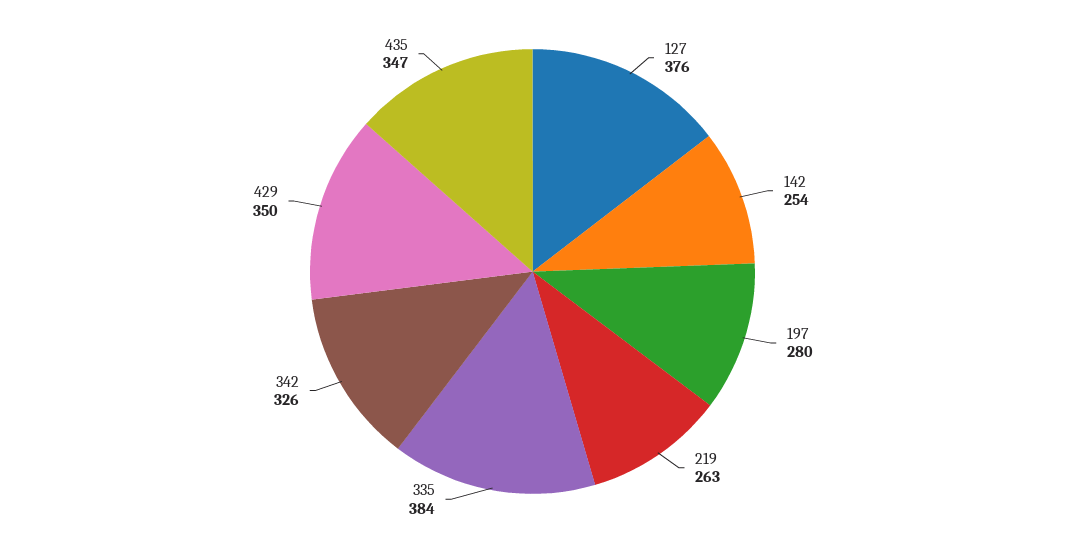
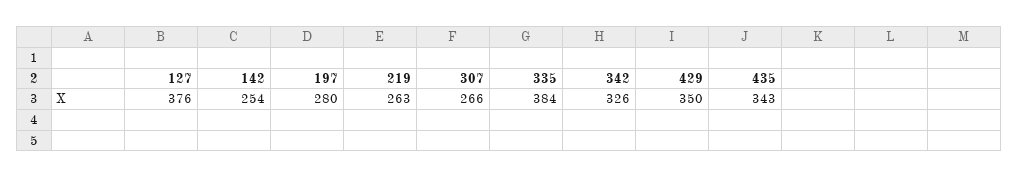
435: 347 -> 343
307: none -> 266

